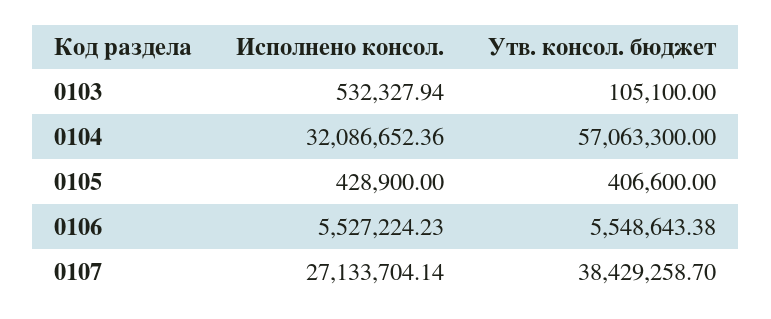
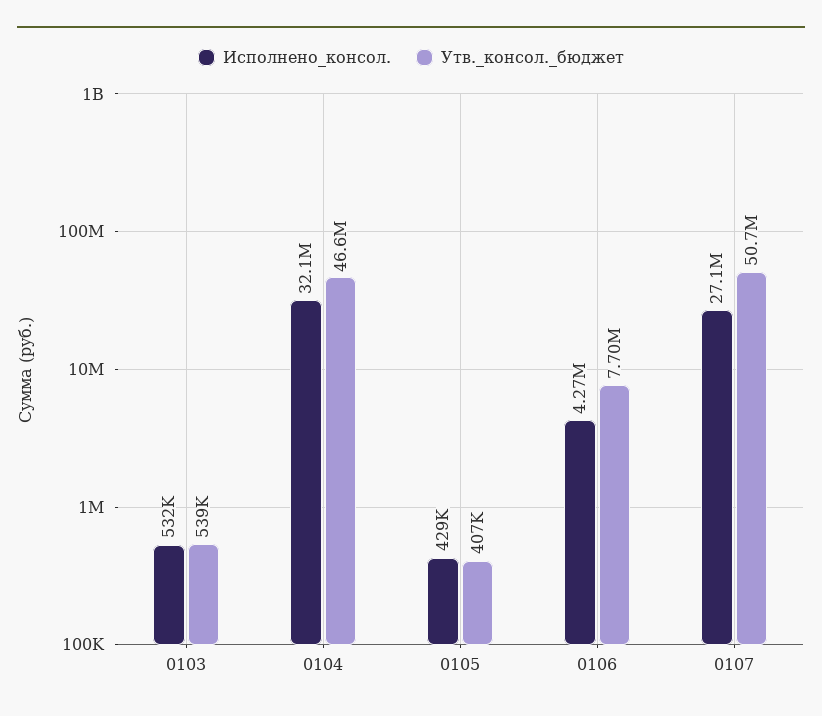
Утв. консол. бюджет, 0103: 105100 -> 539000
Утв. консол. бюджет, 0104: 57063300 -> 46600000
Исполнено консол., 0106: 5527224.23 -> 4270000
Утв. консол. бюджет, 0106: 5548643.38 -> 7700000
Утв. консол. бюджет, 0107: 38429258.7 -> 50700000

